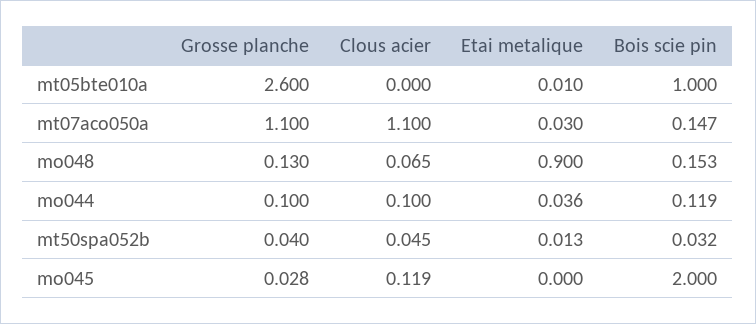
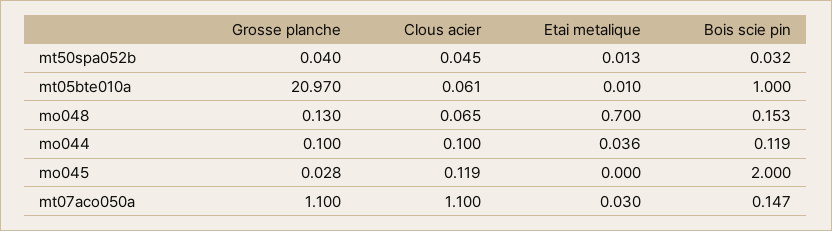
Grosse planche, mt05bte010a: 2.6 -> 20.97
Clous acier, mt05bte010a: 0 -> 0.061
Etai metalique, mo048: 0.9 -> 0.7

